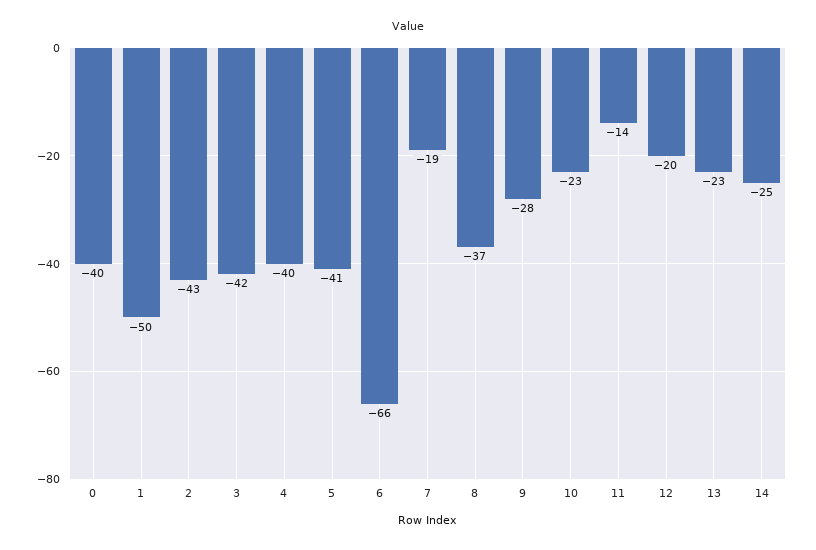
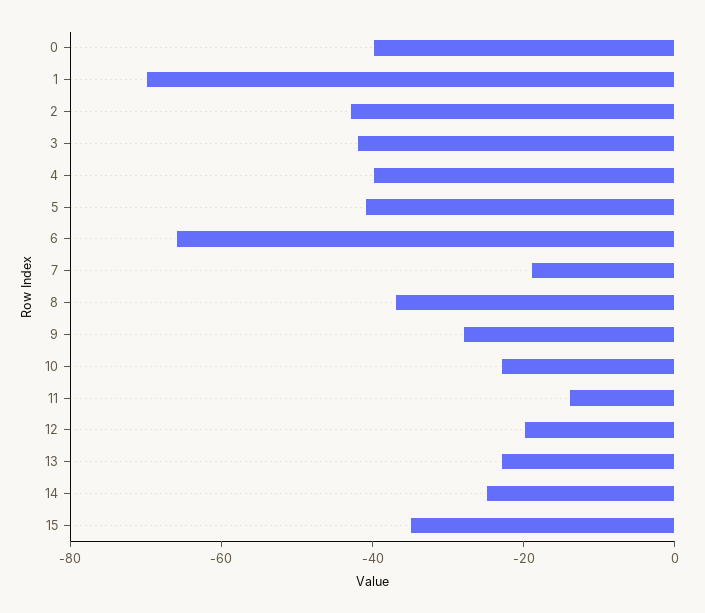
1: -50 -> -70
15: none -> -35

